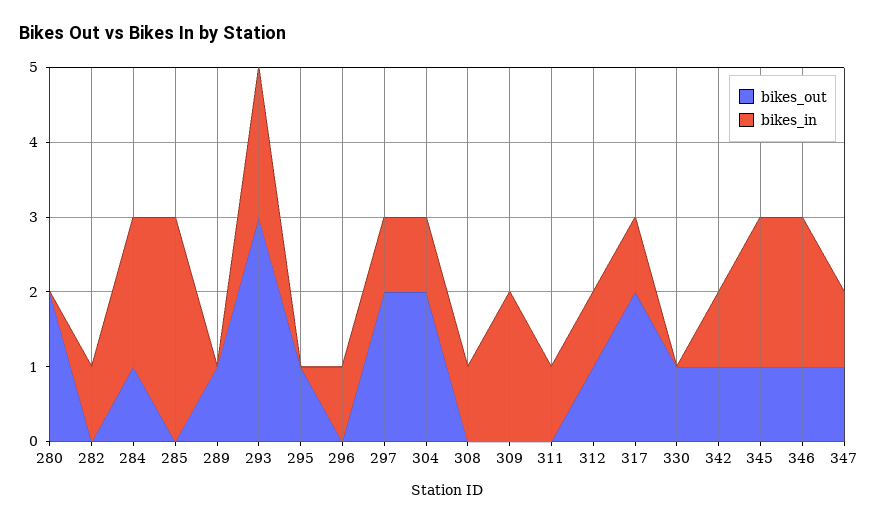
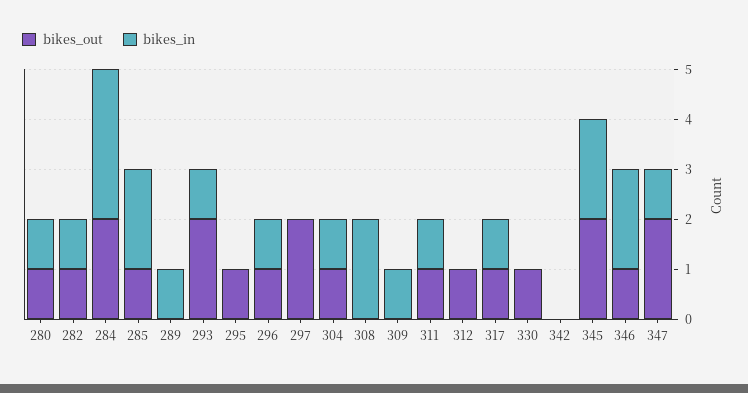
bikes_out, 280: 2 -> 1
bikes_in, 280: 0 -> 1
bikes_out, 282: 0 -> 1
bikes_out, 284: 1 -> 2
bikes_in, 284: 2 -> 3
bikes_out, 285: 0 -> 1
bikes_in, 285: 3 -> 2
bikes_out, 289: 1 -> 0
bikes_in, 289: 0 -> 1
bikes_out, 293: 3 -> 2
bikes_in, 293: 2 -> 1
bikes_out, 296: 0 -> 1
bikes_in, 297: 1 -> 0
bikes_out, 304: 2 -> 1
bikes_in, 308: 1 -> 2
bikes_in, 309: 2 -> 1
bikes_out, 311: 0 -> 1
bikes_in, 312: 1 -> 0
bikes_out, 317: 2 -> 1
bikes_out, 342: 1 -> 0
bikes_in, 342: 1 -> 0
bikes_out, 345: 1 -> 2
bikes_out, 347: 1 -> 2

